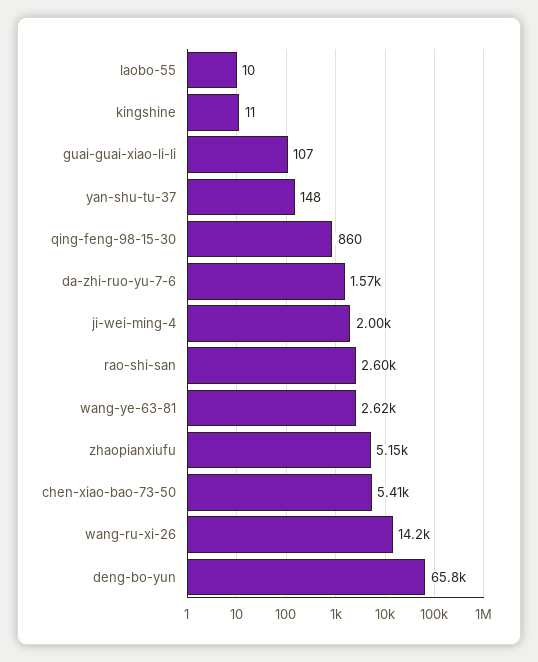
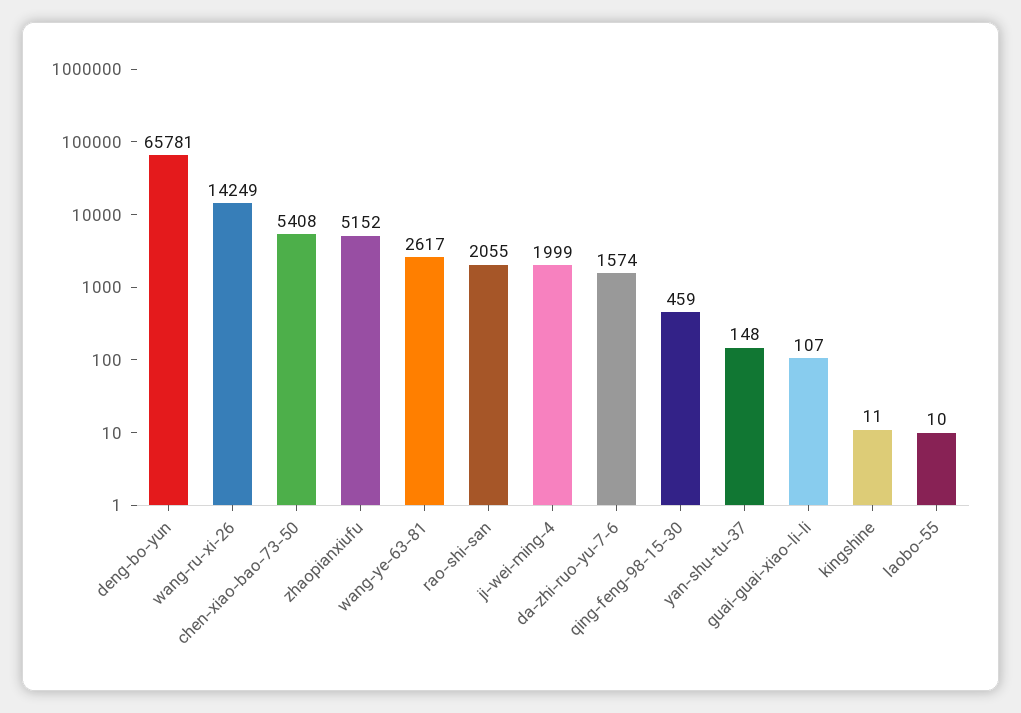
qing-feng-98-15-30: 860 -> 459
rao-shi-san: 2600 -> 2055

